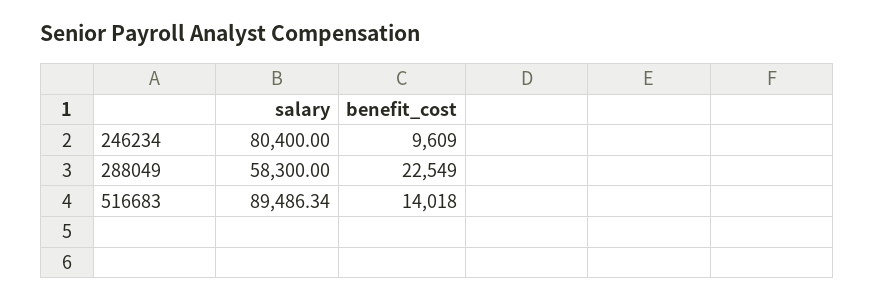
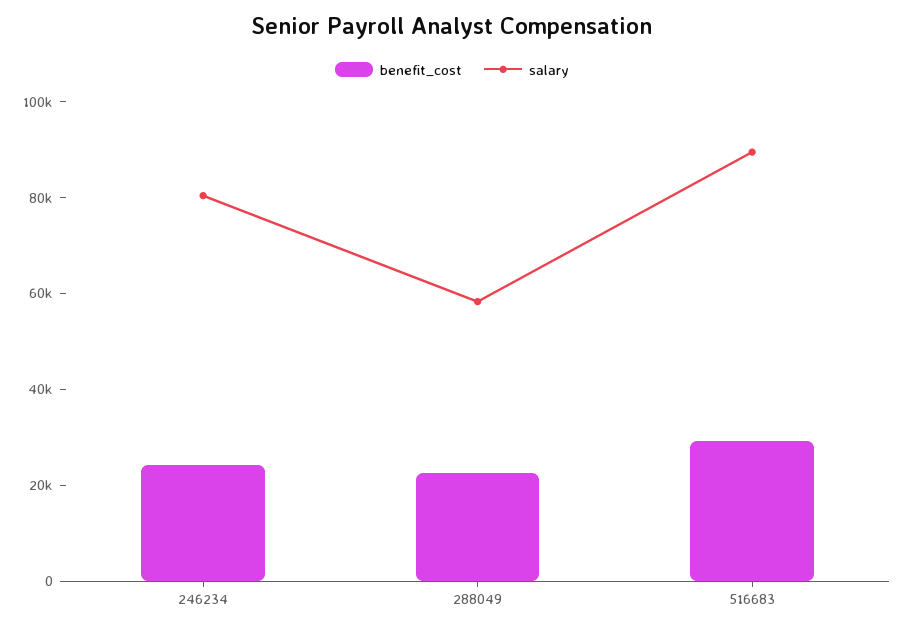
benefit_cost, 246234: 9609 -> 25000
benefit_cost, 516683: 14018 -> 30000

